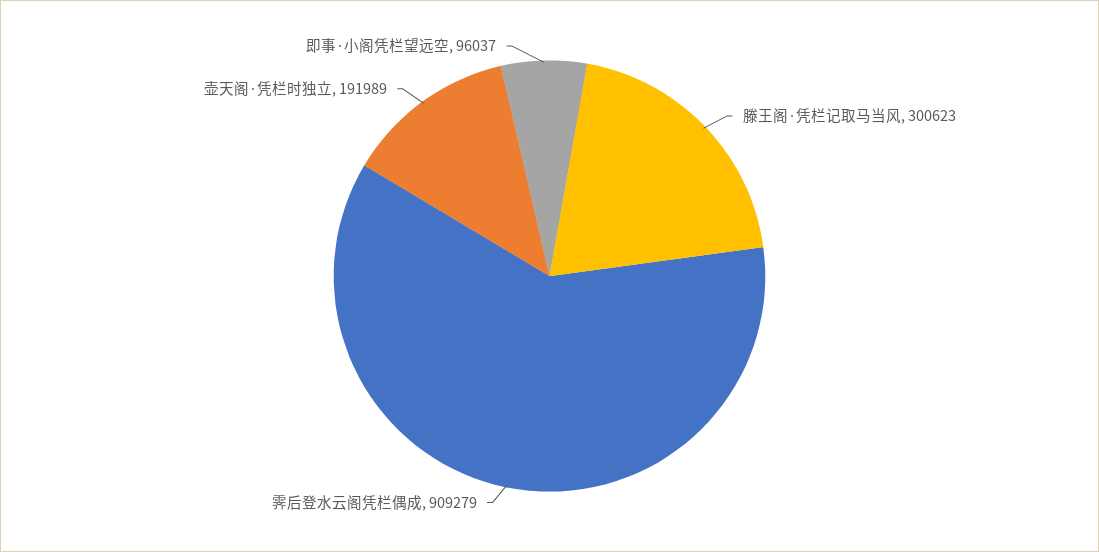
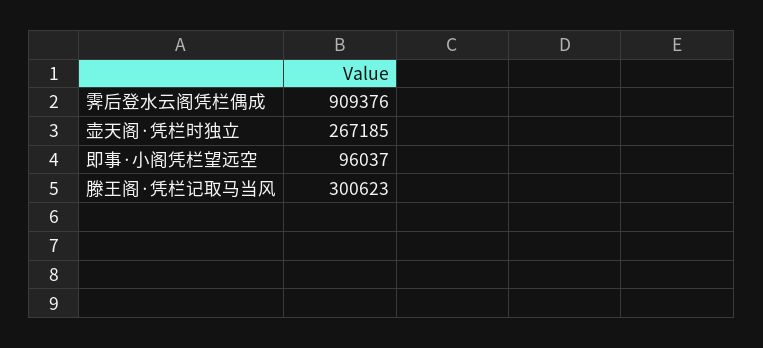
霁后登水云阁凭栏偶成: 909279 -> 909376
壶天阁·凭栏时独立: 191989 -> 267185

